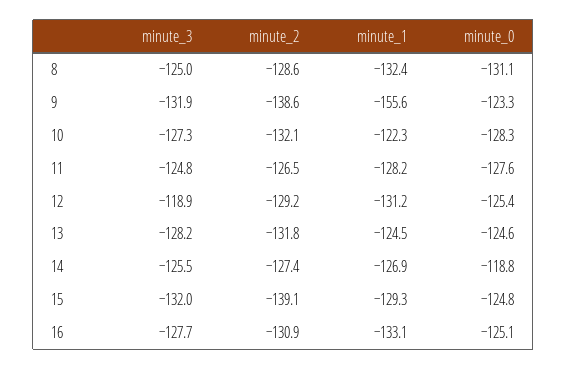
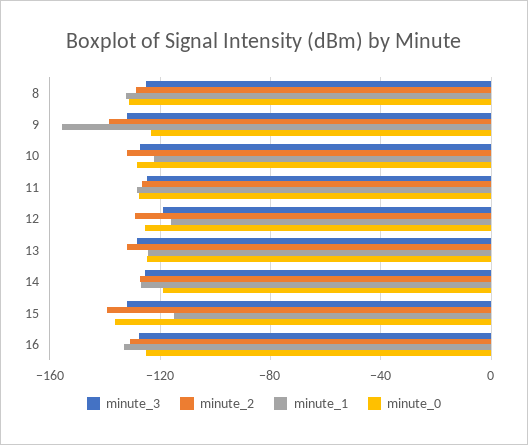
minute_1, 12: -131.2 -> -115
minute_1, 15: -129.3 -> -115
minute_0, 15: -124.8 -> -135

